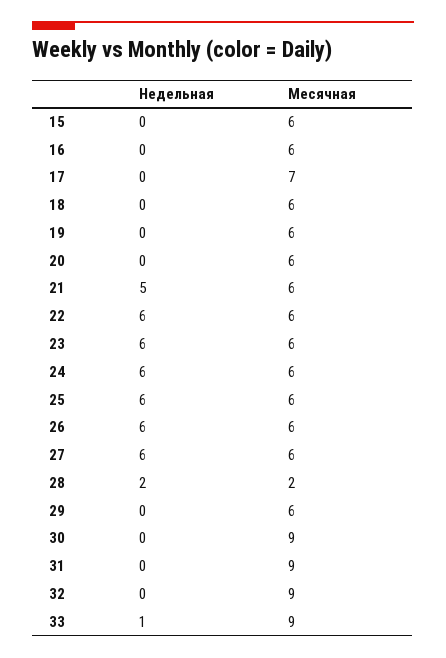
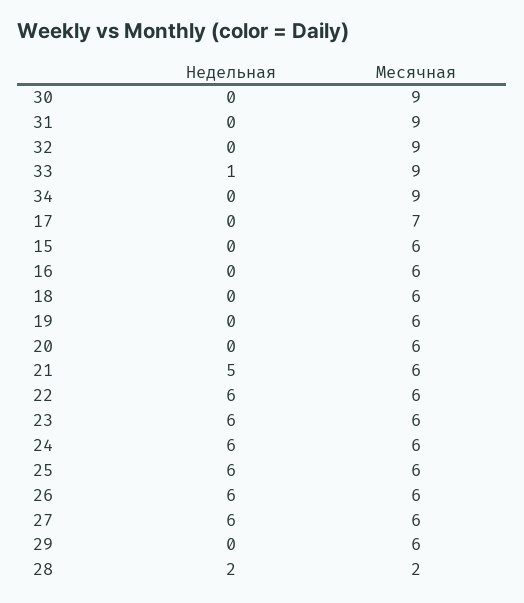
Недельная, 34: none -> 0
Месячная, 34: none -> 9

